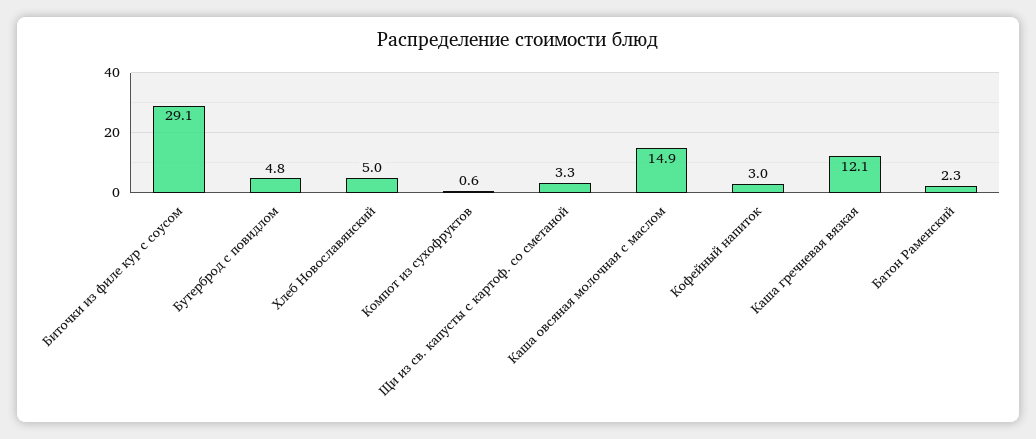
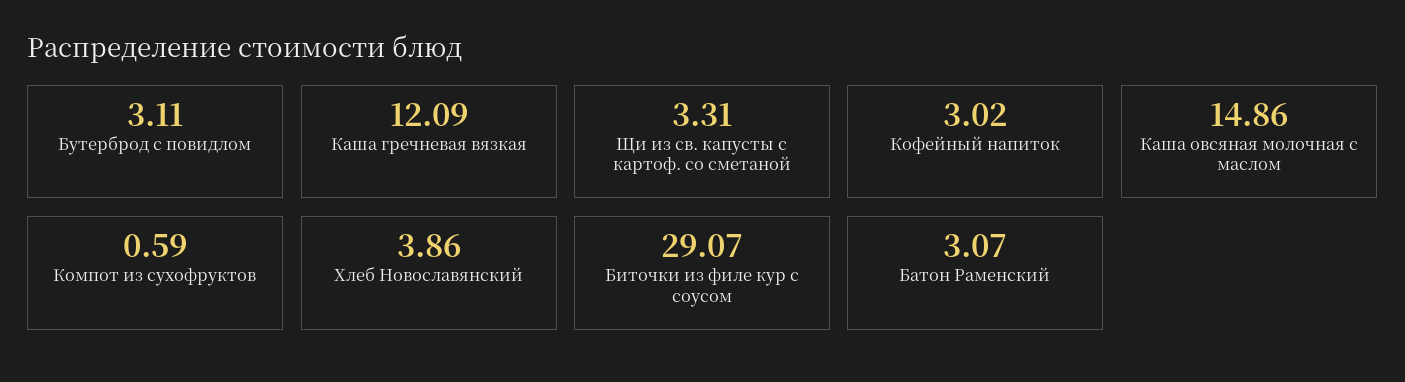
Бутерброд с повидлом: 4.8 -> 3.11
Хлеб Новославянский: 5 -> 3.86
Батон Раменский: 2.3 -> 3.07

